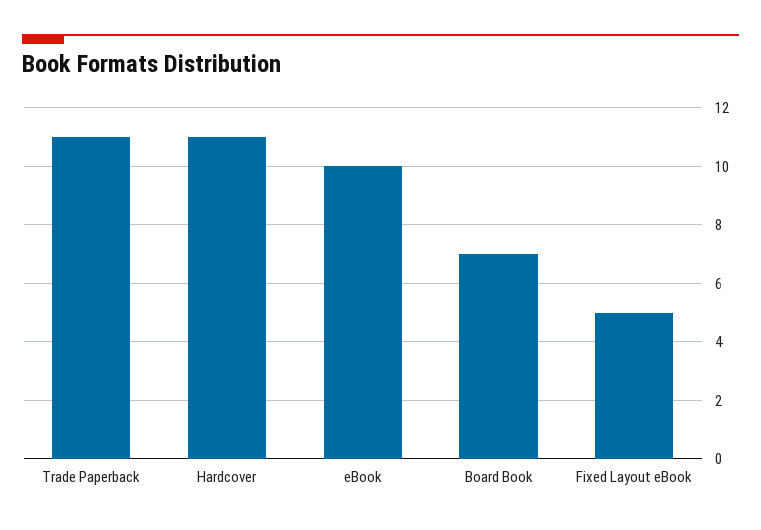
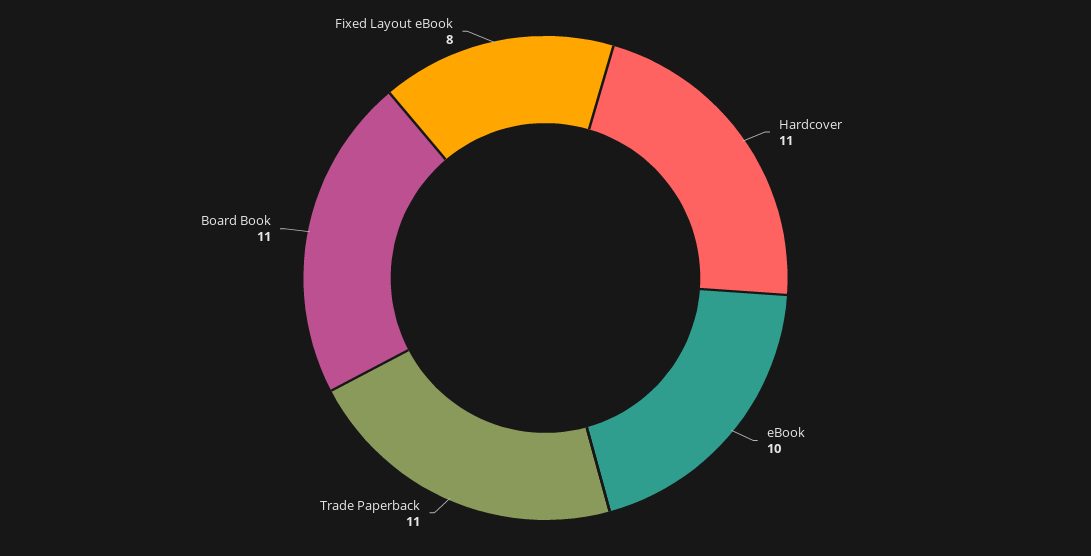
Board Book: 7 -> 11
Fixed Layout eBook: 5 -> 8

